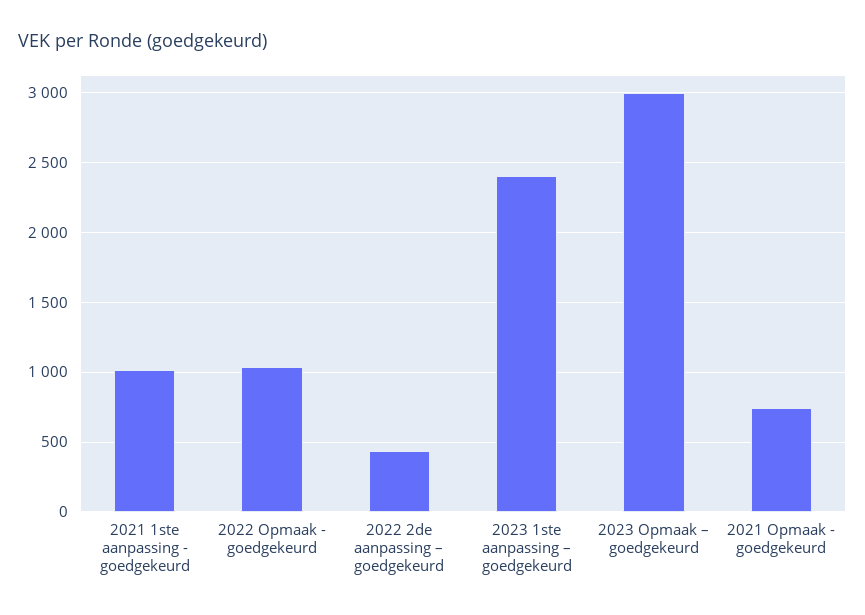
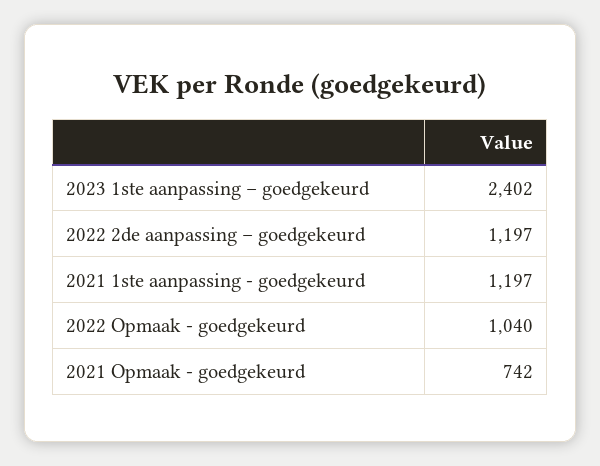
2021 1ste aanpassing - goedgekeurd: 1000 -> 1197
2022 2de aanpassing – goedgekeurd: 450 -> 1197
2023 Opmaak – goedgekeurd: 3000 -> none

